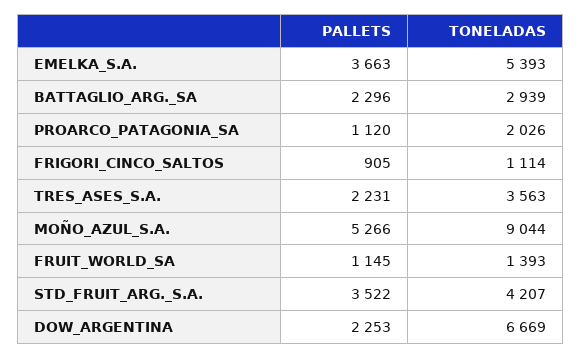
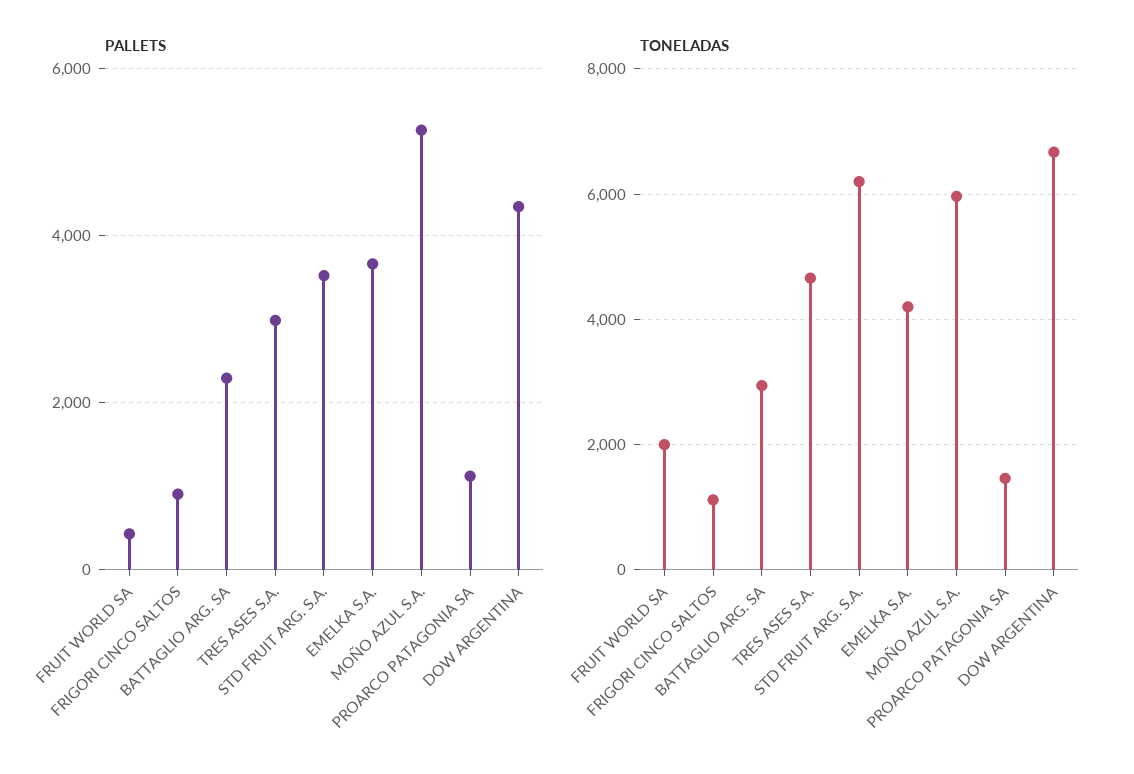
TONELADAS, EMELKA_S.A.: 5393 -> 4200
TONELADAS, PROARCO_PATAGONIA_SA: 2026 -> 1400
PALLETS, TRES_ASES_S.A.: 2231 -> 3000
TONELADAS, TRES_ASES_S.A.: 3563 -> 4600
TONELADAS, MOÑO_AZUL_S.A.: 9044 -> 6000
PALLETS, FRUIT_WORLD_SA: 1145 -> 400
TONELADAS, FRUIT_WORLD_SA: 1393 -> 2000
TONELADAS, STD_FRUIT_ARG._S.A.: 4207 -> 6200
PALLETS, DOW_ARGENTINA: 2253 -> 4400

